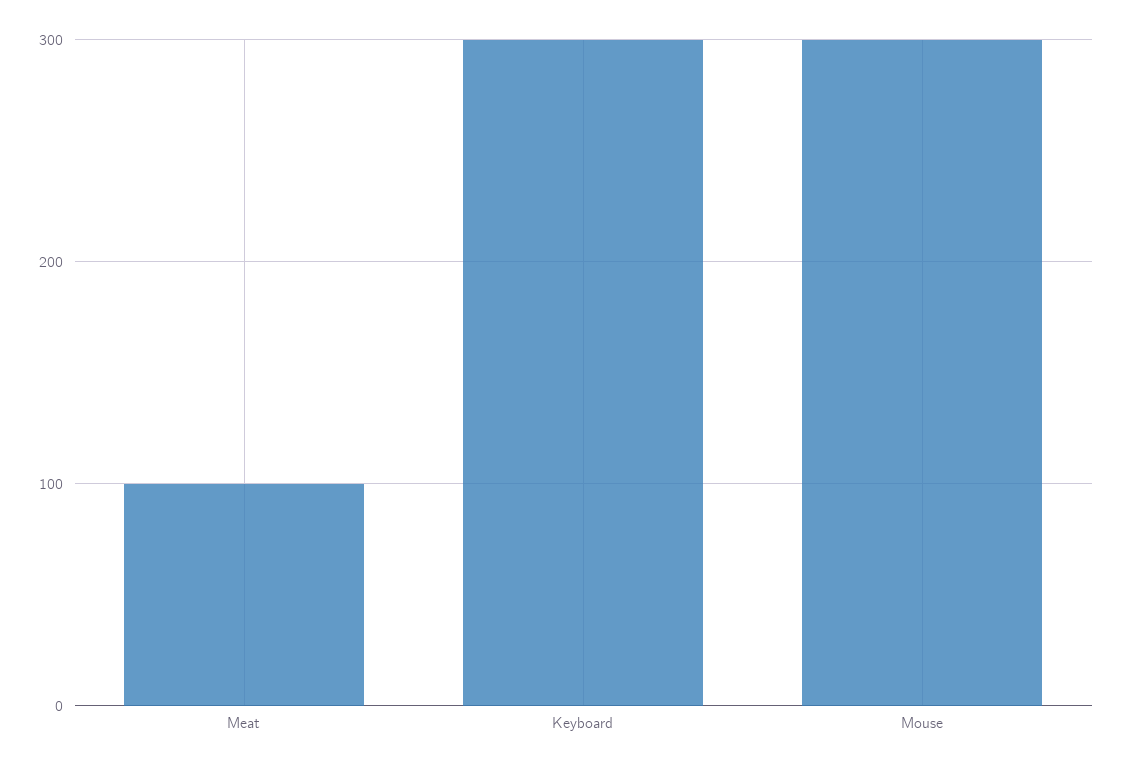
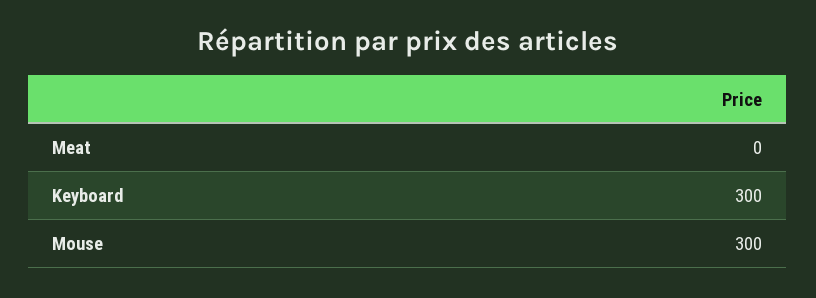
Meat: 100 -> 0

